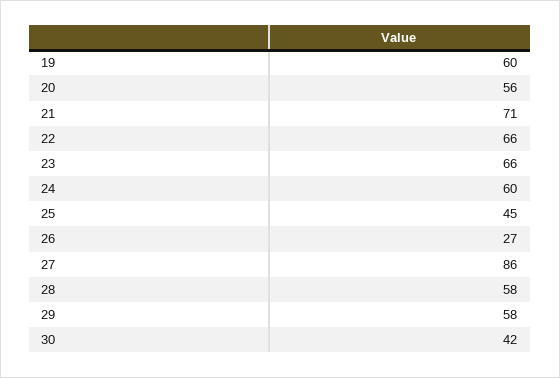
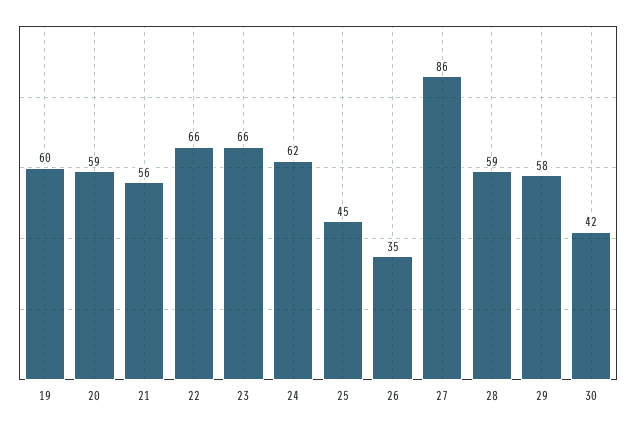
20: 56 -> 59
21: 71 -> 56
24: 60 -> 62
26: 27 -> 35
28: 58 -> 59

